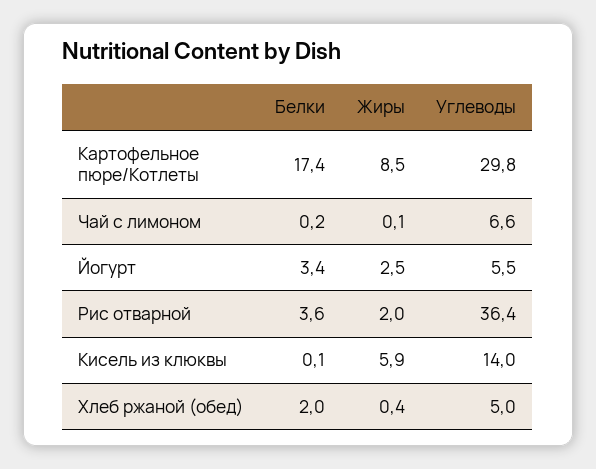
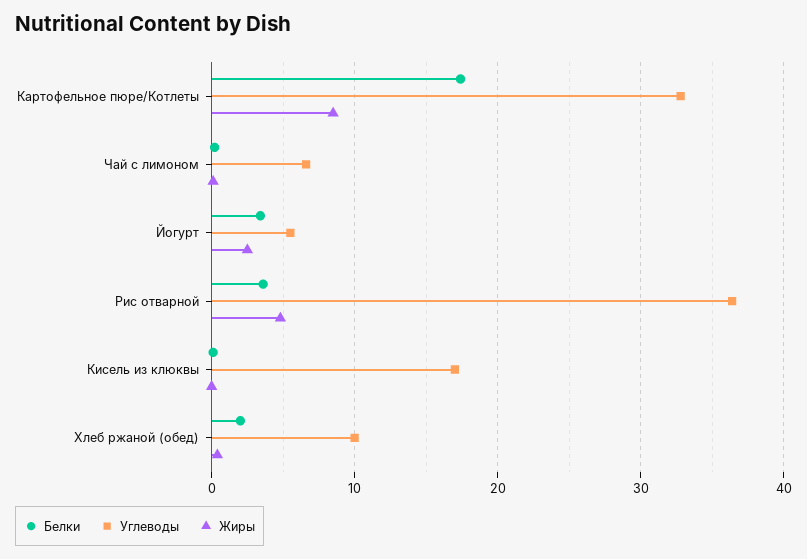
Углеводы, Картофельное пюре/Котлеты: 29.8 -> 33
Жиры, Рис отварной: 2 -> 5
Жиры, Кисель из клюквы: 5.9 -> 0
Углеводы, Кисель из клюквы: 14 -> 17
Углеводы, Хлеб ржаной (обед): 5 -> 10

